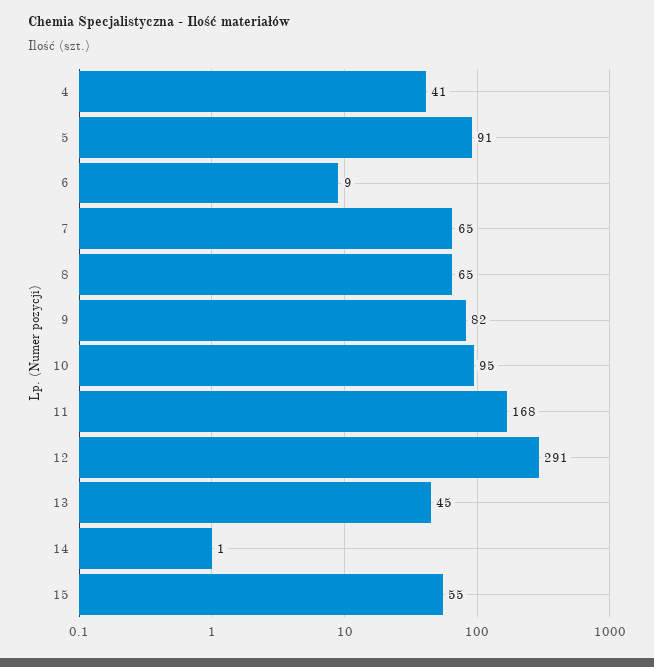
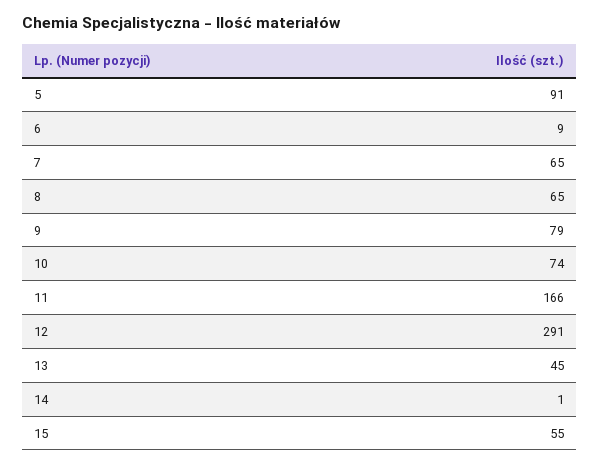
4: 41 -> none
9: 82 -> 79
10: 95 -> 74
11: 168 -> 166

